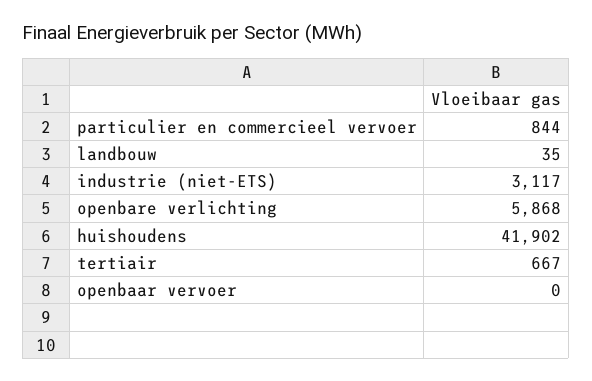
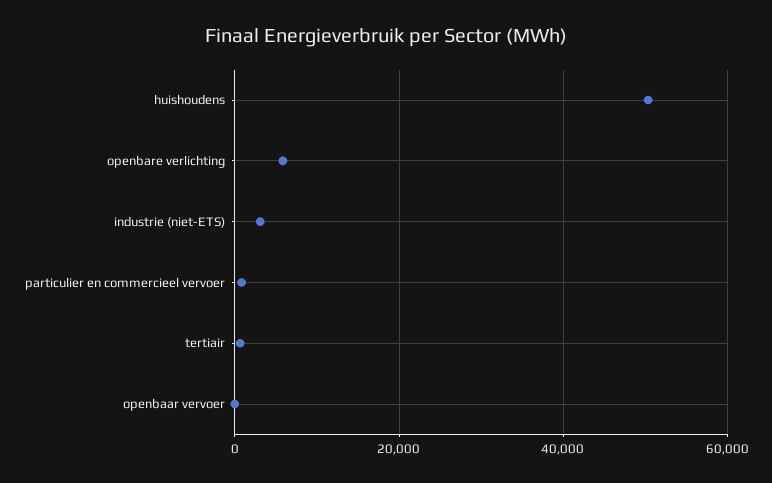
landbouw: 35 -> none
huishoudens: 41902 -> 50000

